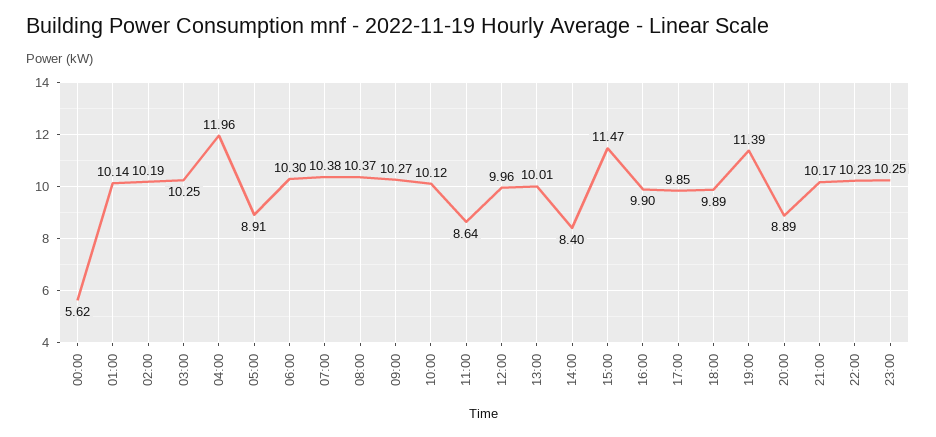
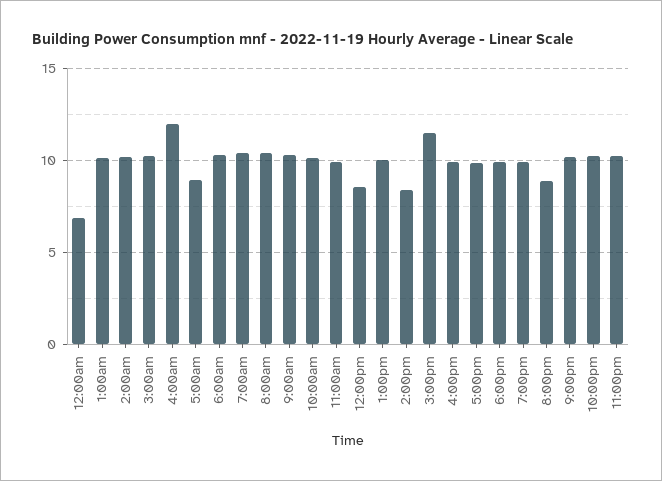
00:00: 5.62 -> 7
11:00: 8.64 -> 10
12:00: 9.96 -> 8.5
19:00: 11.39 -> 10

